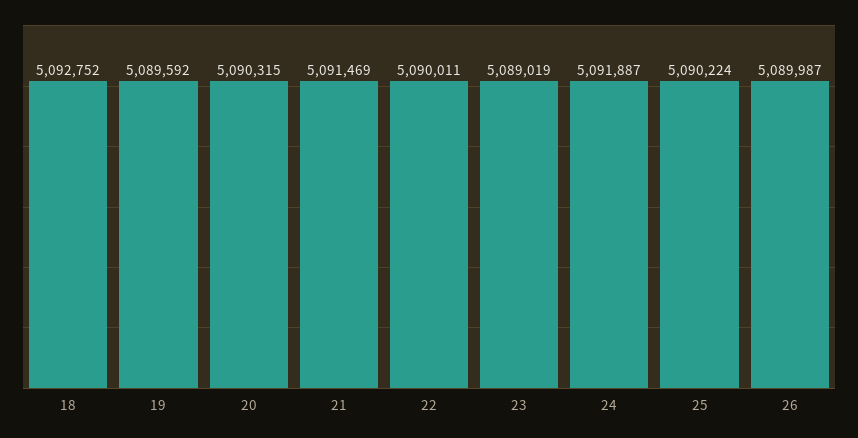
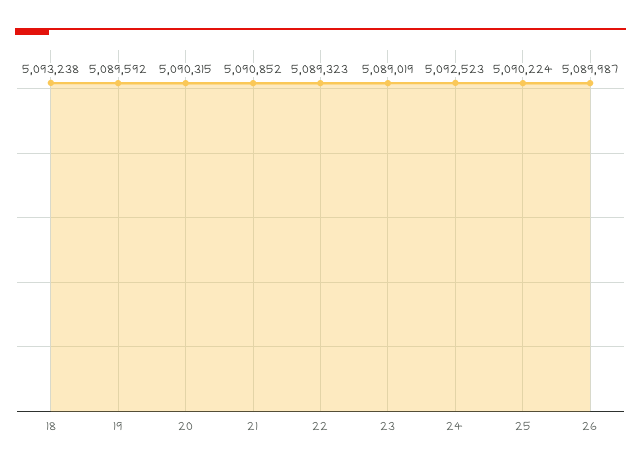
18: 5092752 -> 5093238
21: 5091469 -> 5090852
22: 5090011 -> 5089323
24: 5091887 -> 5092523

